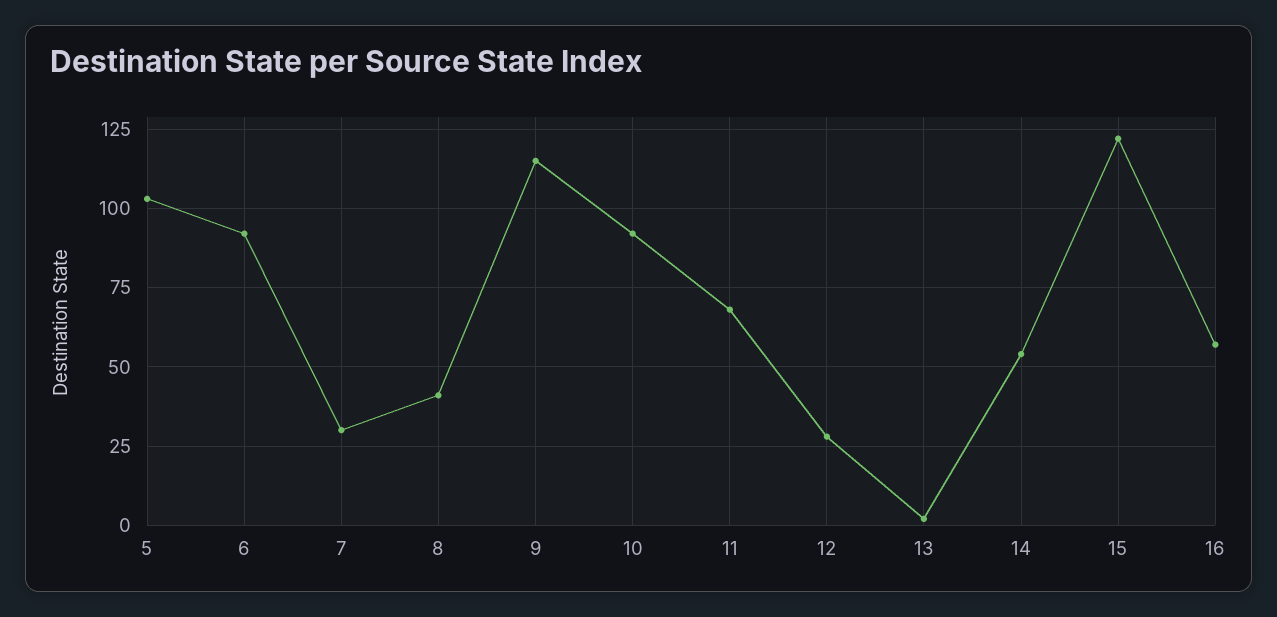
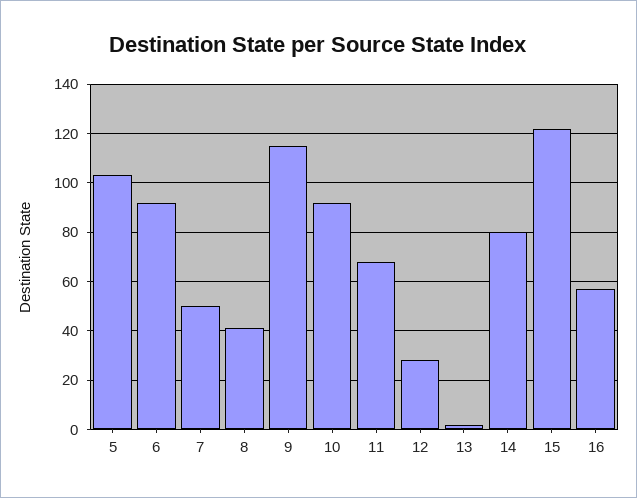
7: 30 -> 50
14: 55 -> 80

